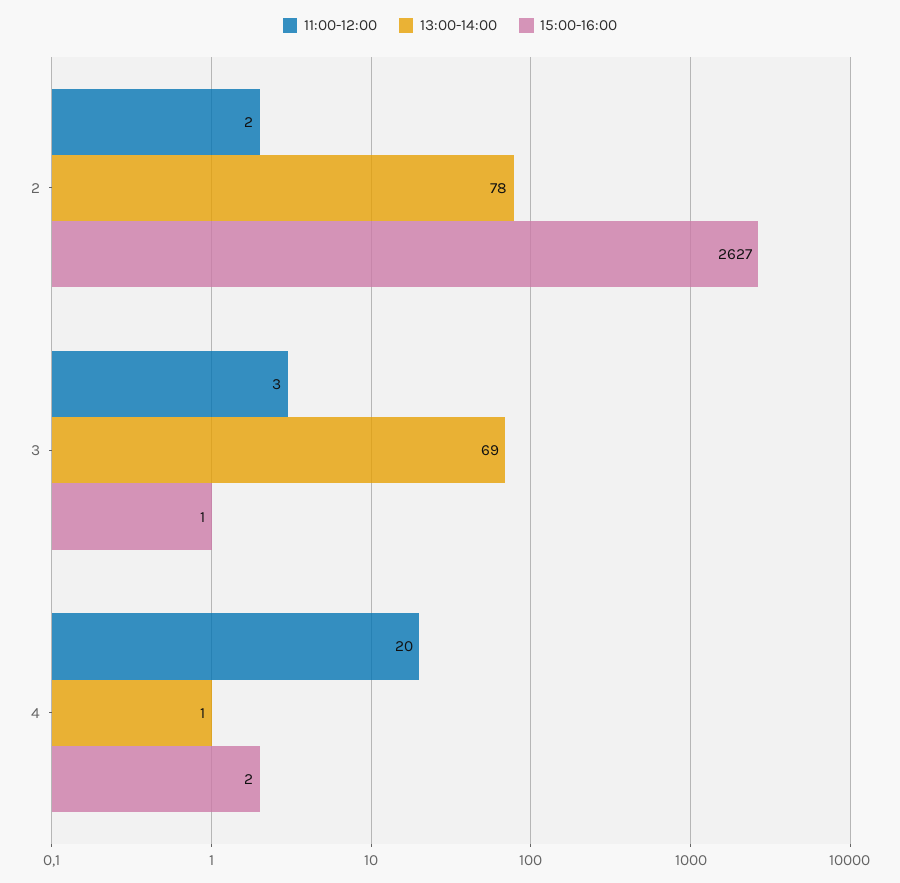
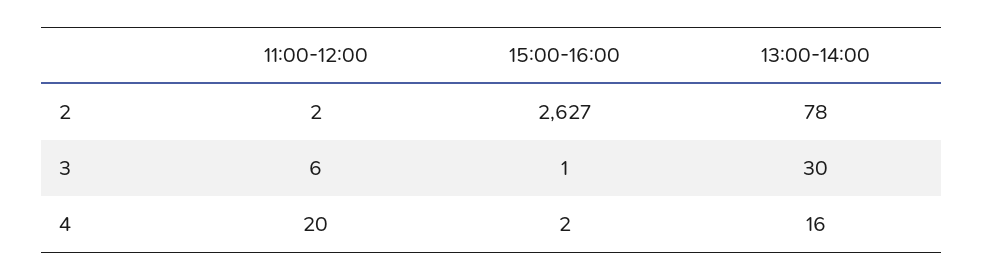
11:00-12:00, 3: 3 -> 6
13:00-14:00, 3: 69 -> 30
13:00-14:00, 4: 1 -> 16

